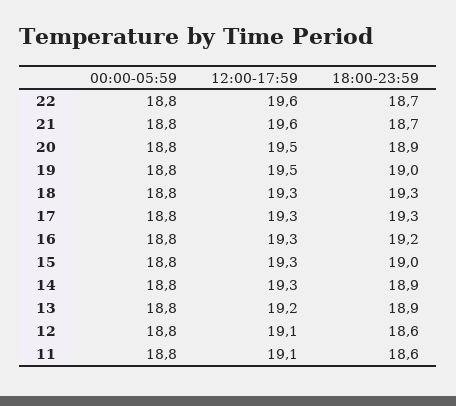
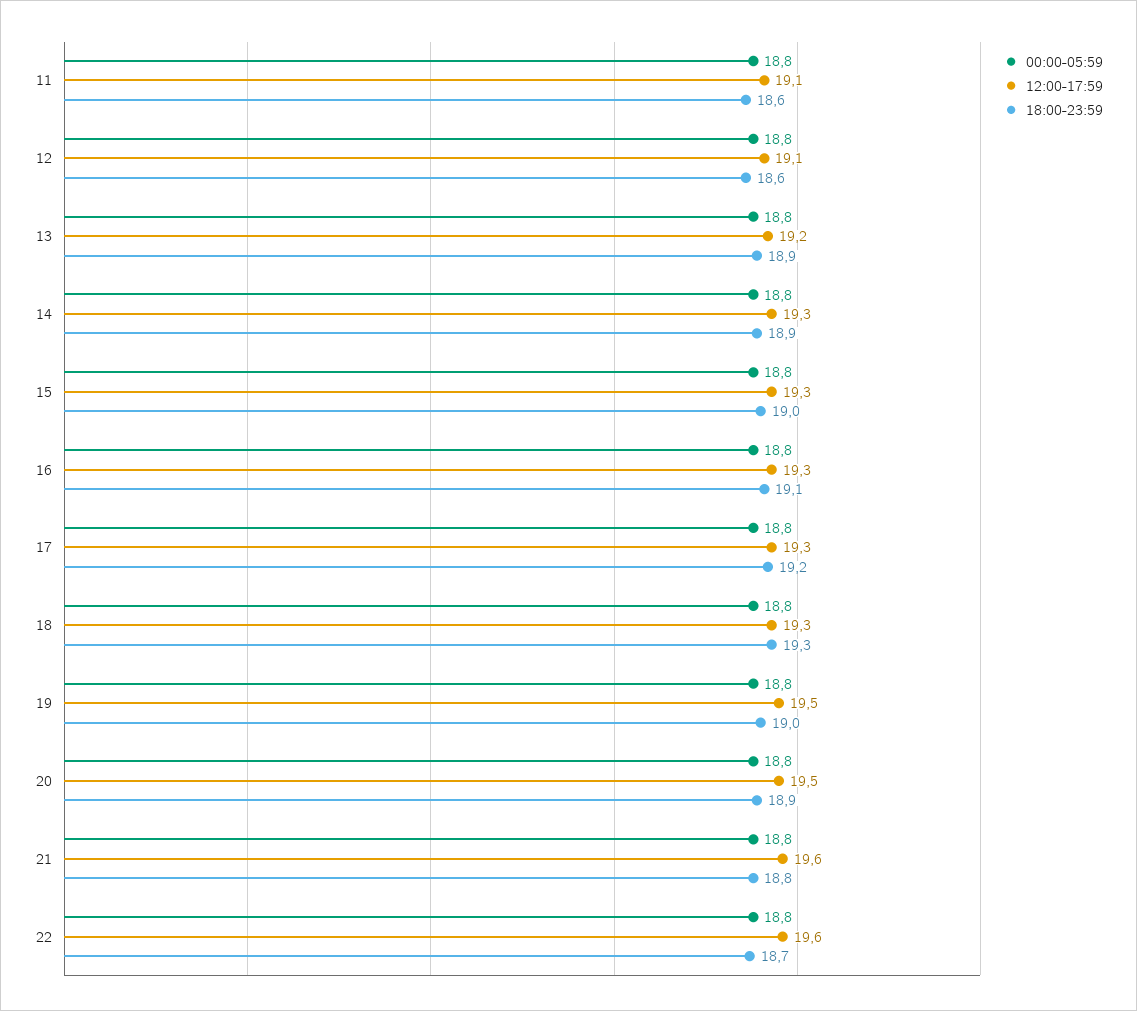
18:00-23:59, 21: 18.7 -> 18.8
18:00-23:59, 17: 19.3 -> 19.2
18:00-23:59, 16: 19.2 -> 19.1

